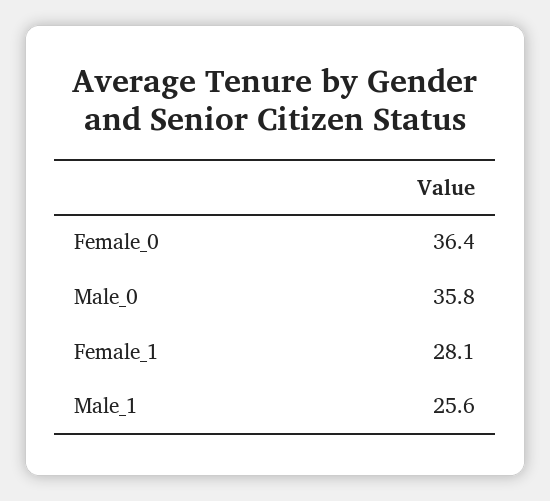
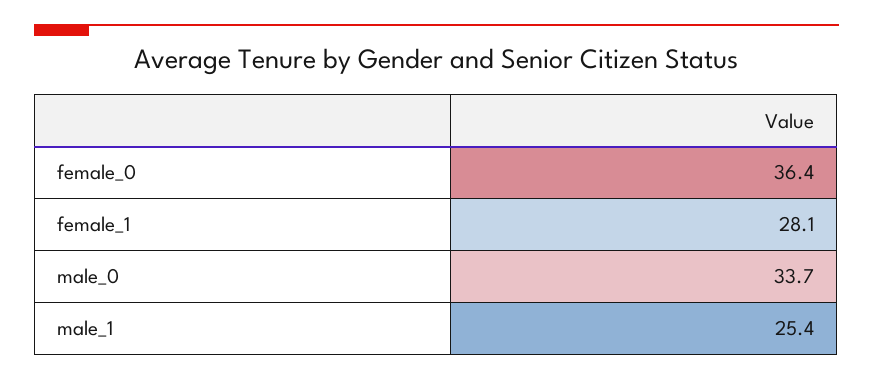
Male_0: 35.8 -> 33.7
Male_1: 25.6 -> 25.4

